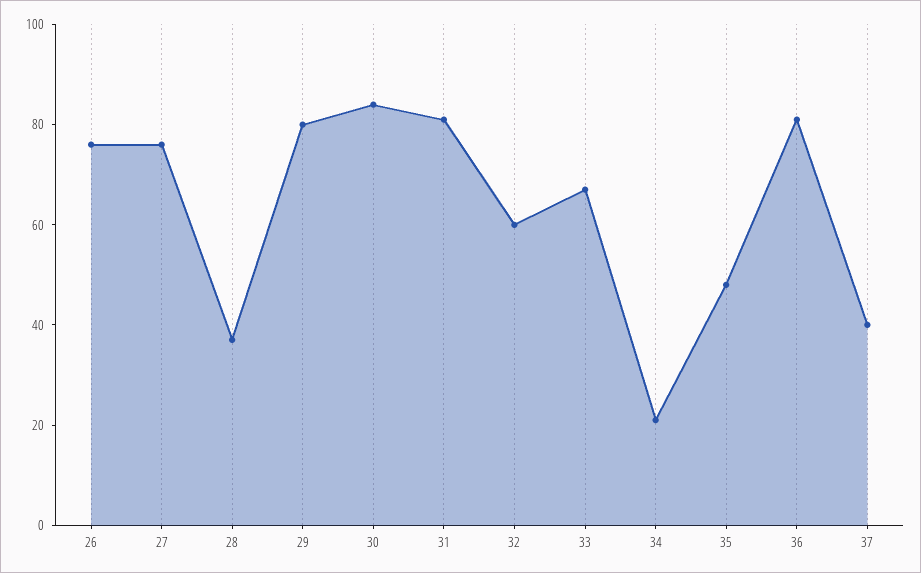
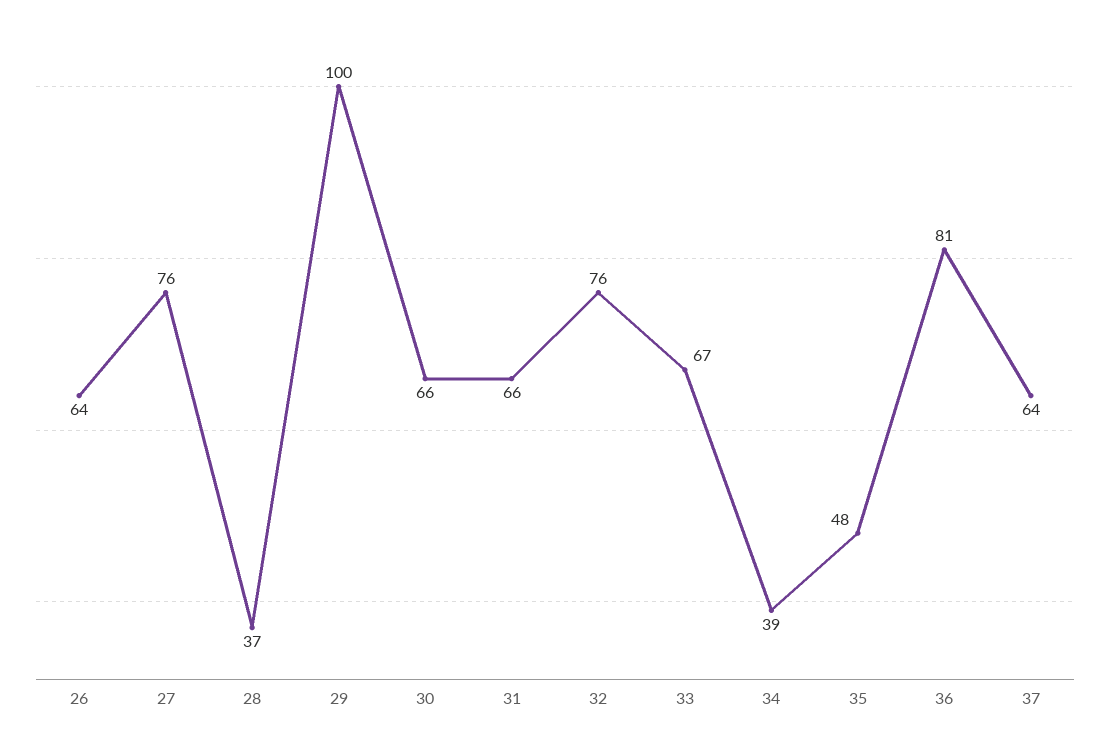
26: 75 -> 64
29: 80 -> 100
30: 85 -> 66
31: 80 -> 66
32: 60 -> 76
34: 20 -> 39
37: 40 -> 64

